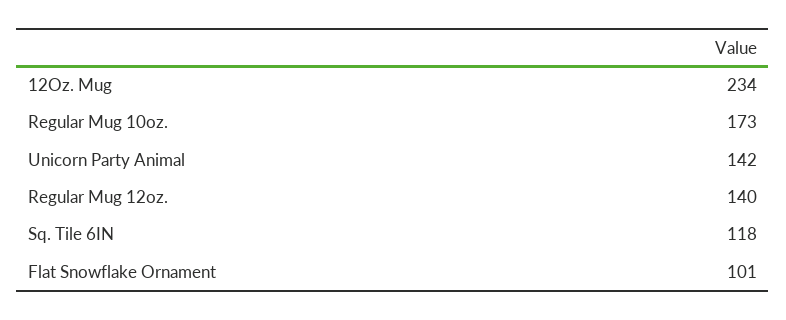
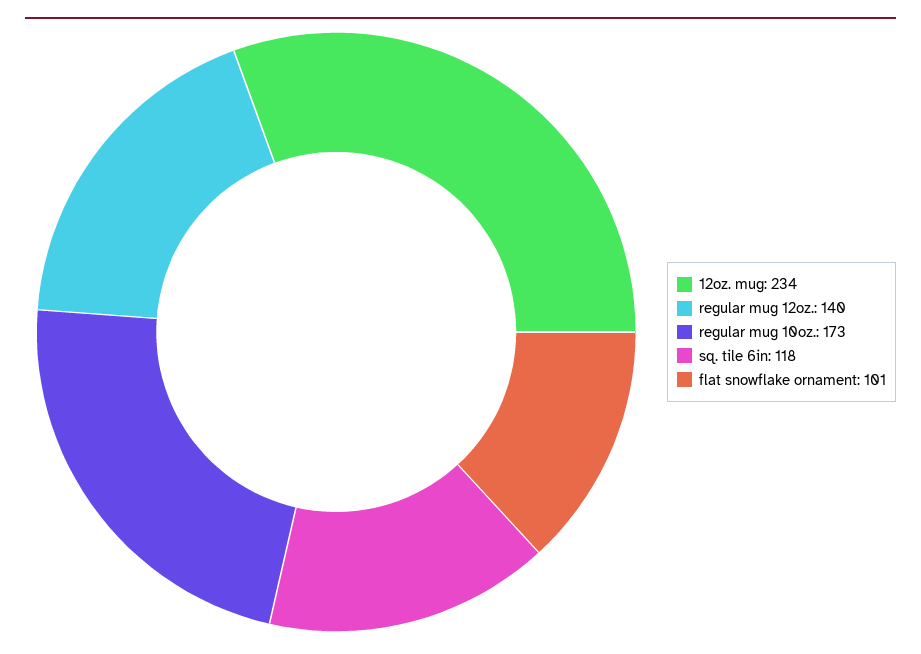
Unicorn Party Animal: 142 -> none

